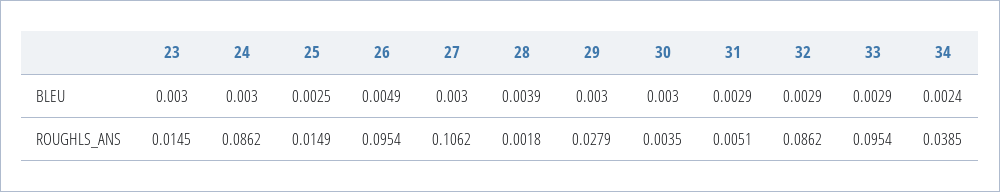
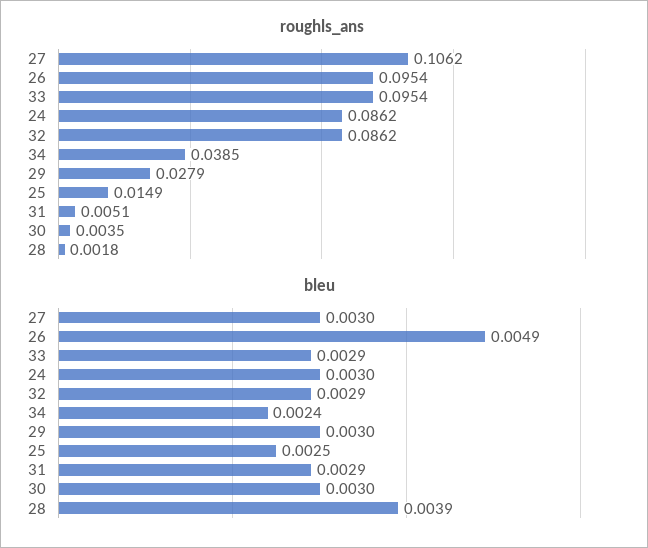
BLEU, 23: 0.003 -> none
ROUGHLS_ANS, 23: 0.0145 -> none

